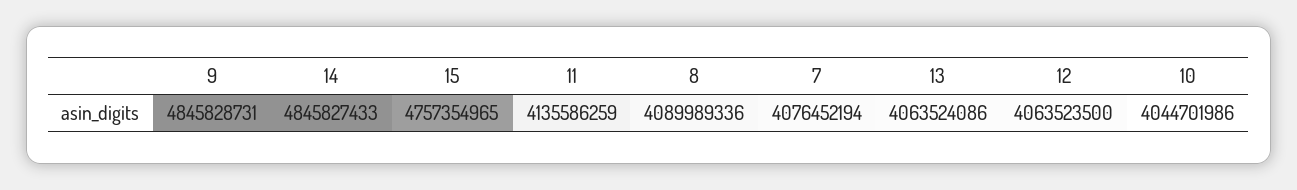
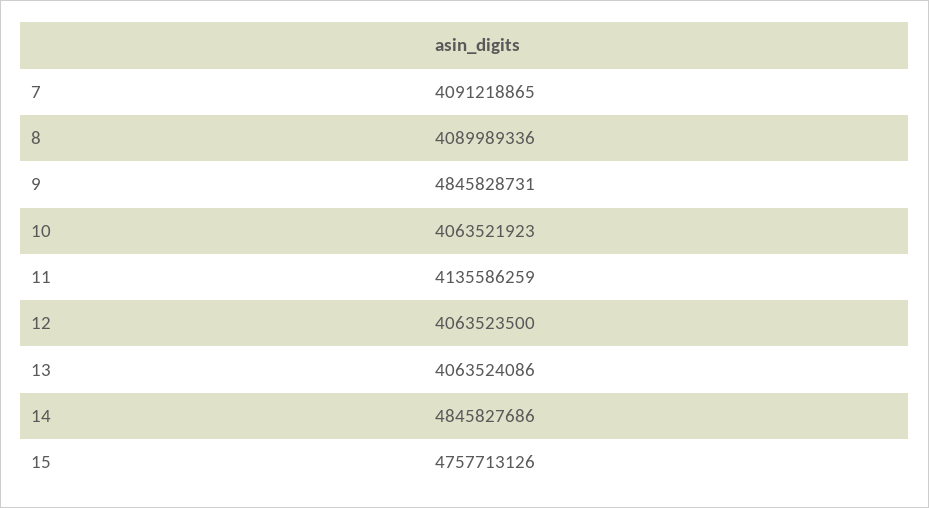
14: 4845827433 -> 4845827686
15: 4757354965 -> 4757713126
7: 4076452194 -> 4091218865
10: 4044701986 -> 4063521923

